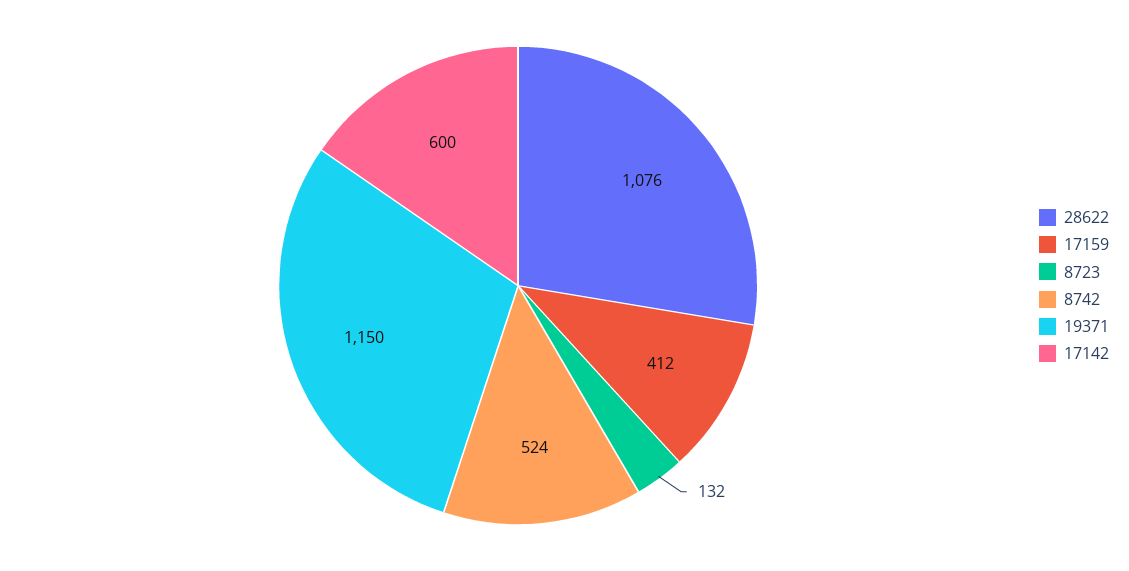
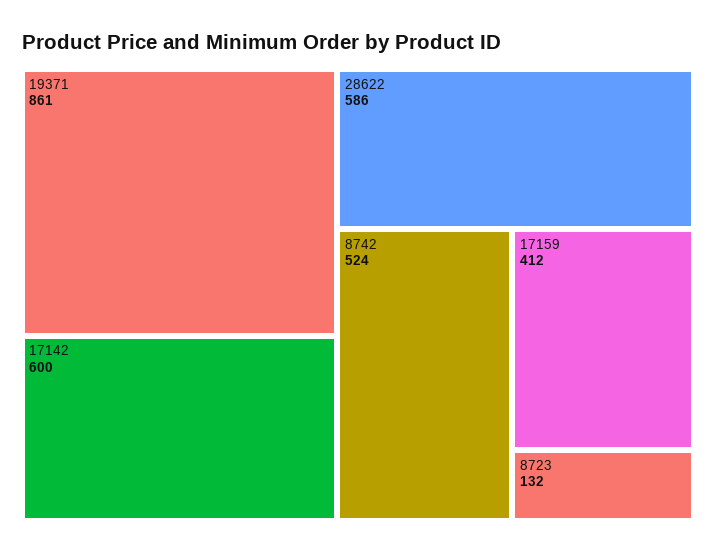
28622: 1076 -> 586
19371: 1150 -> 861

